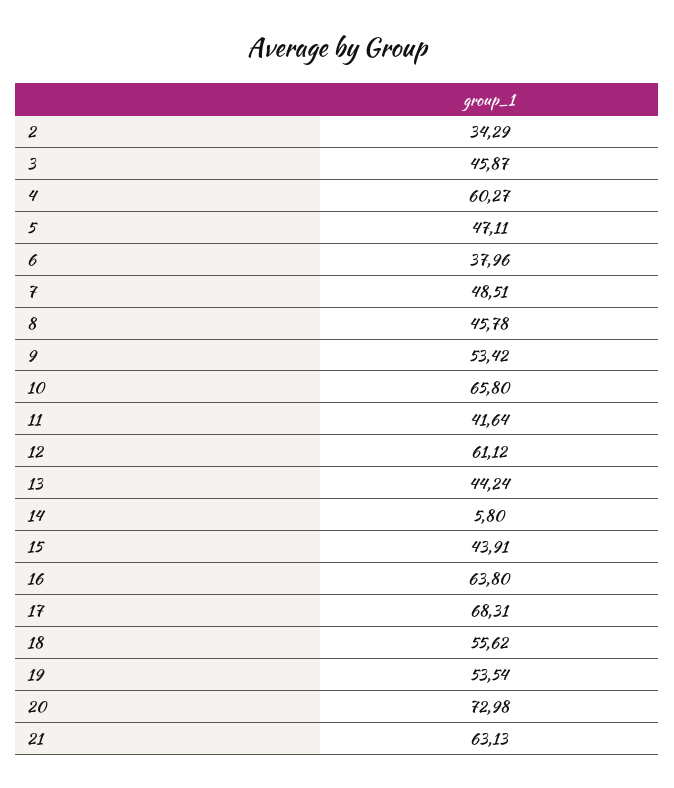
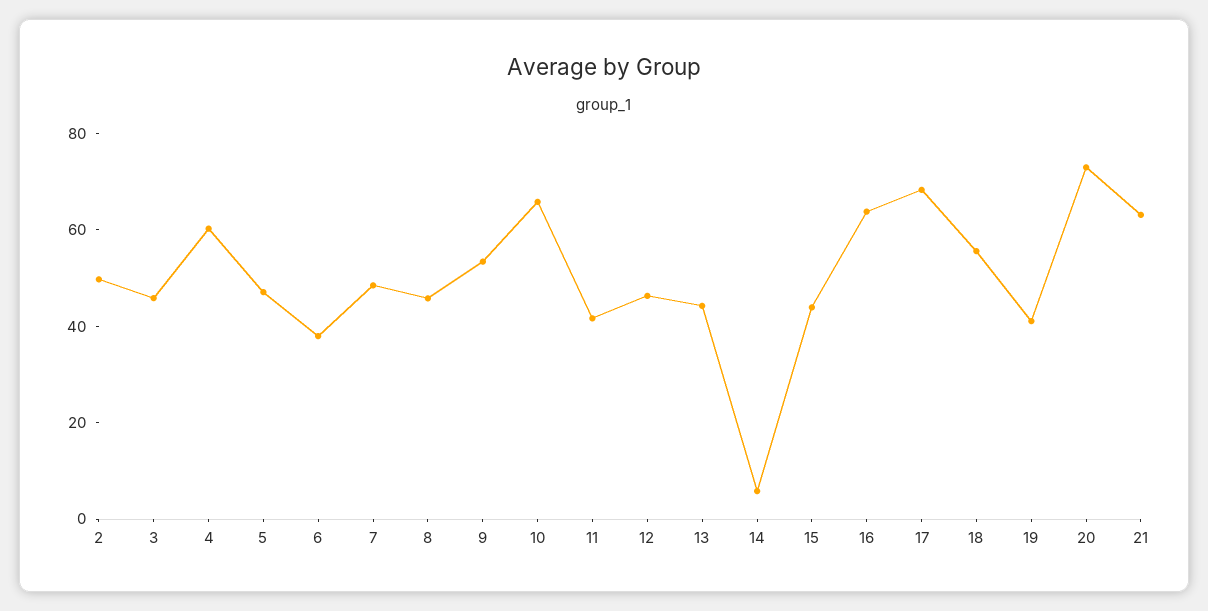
2: 34.29 -> 50
12: 61.12 -> 45
19: 53.54 -> 40

